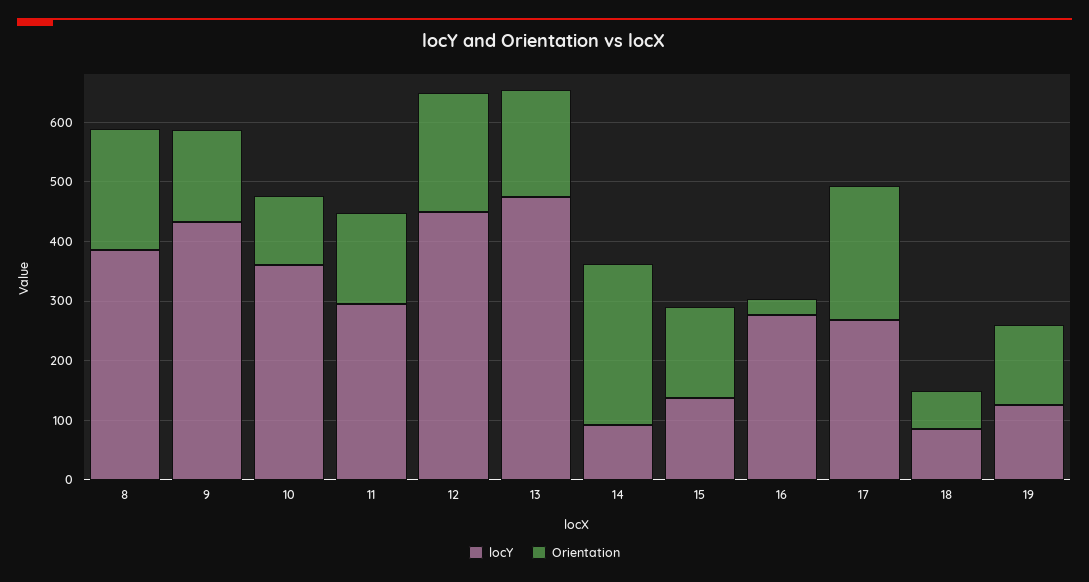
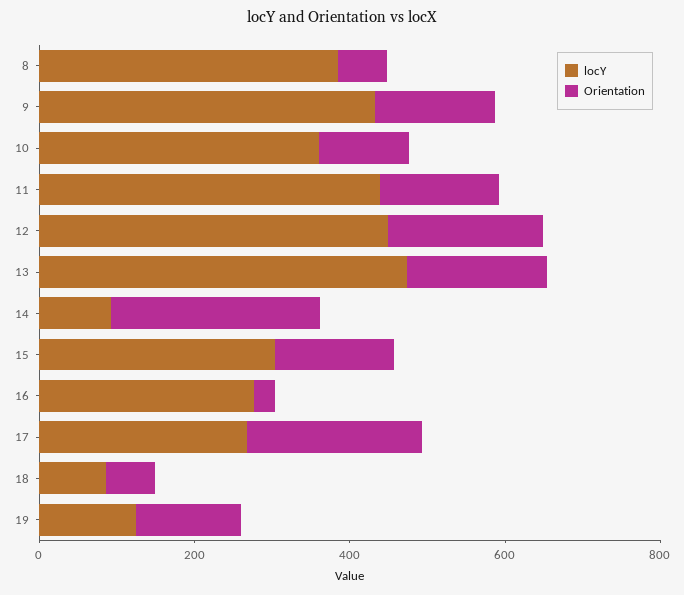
Orientation, 8: 200 -> 50
locY, 11: 300 -> 450
locY, 15: 140 -> 300

